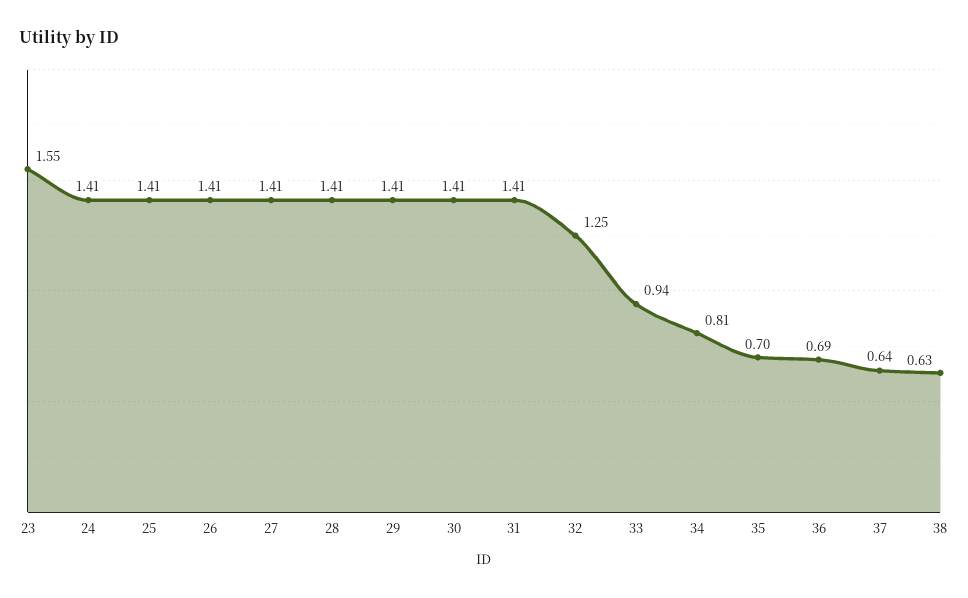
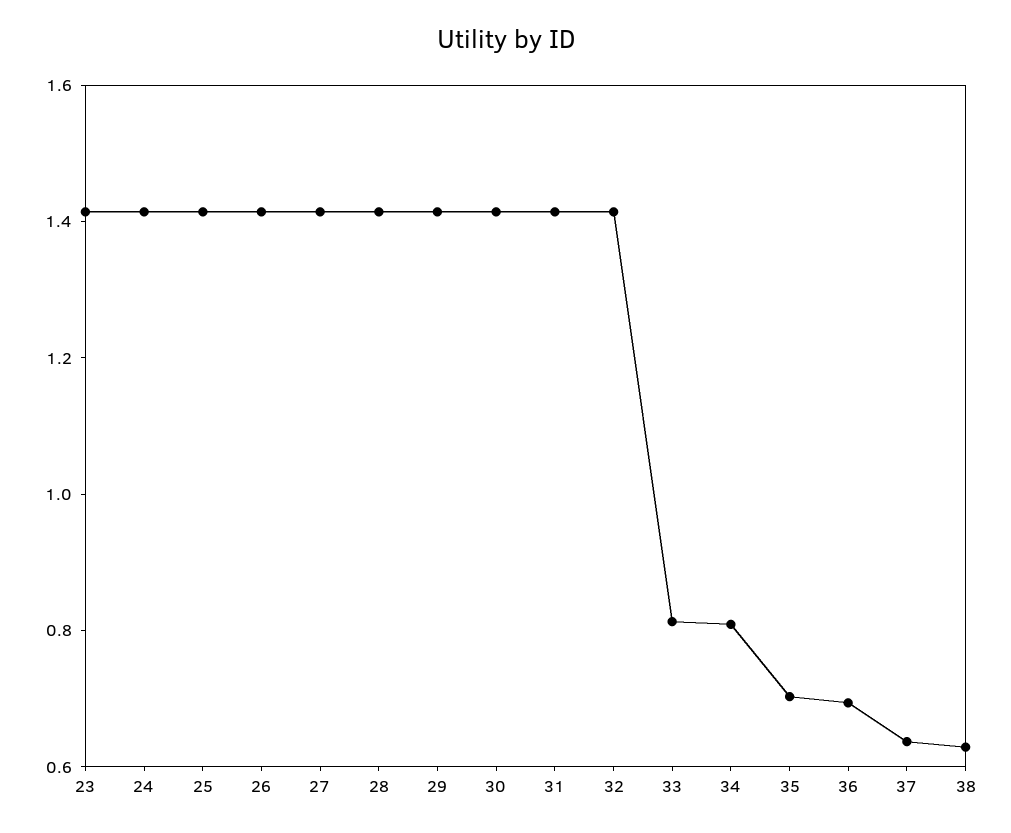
23: 1.55 -> 1.4
32: 1.25 -> 1.4
33: 0.94 -> 0.8

